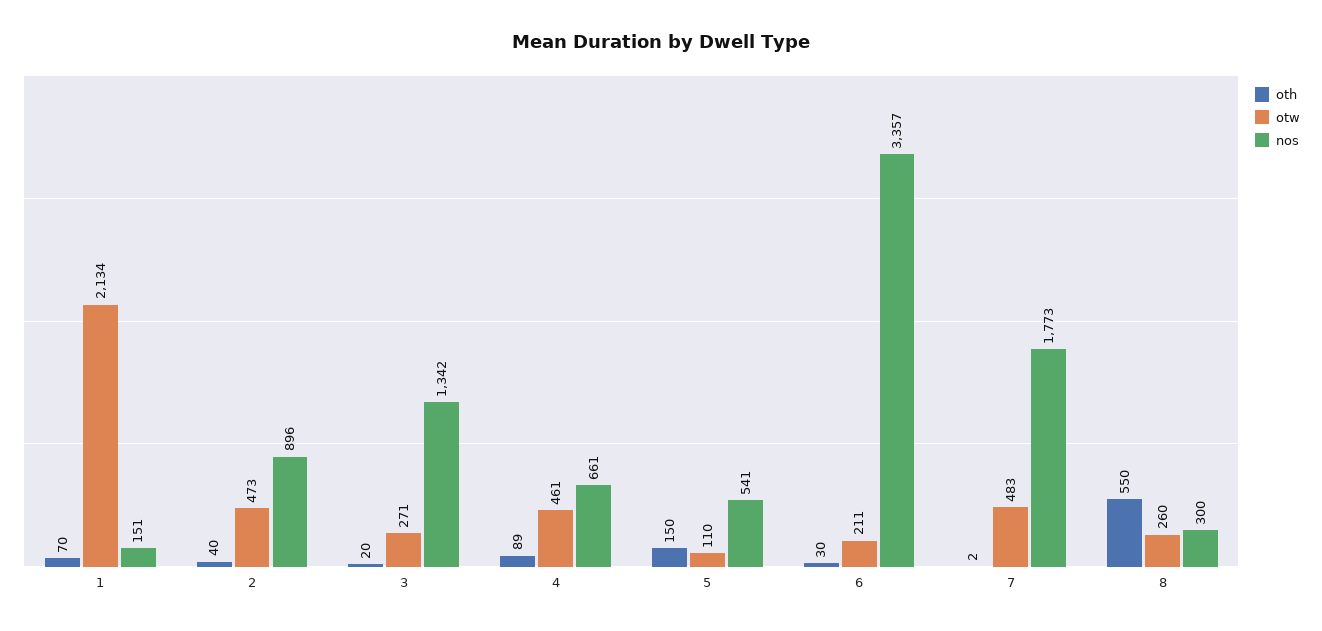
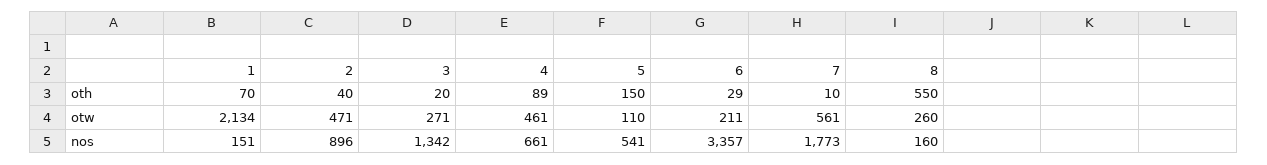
otw, 2: 473 -> 471
oth, 6: 30 -> 29
oth, 7: 2 -> 10
otw, 7: 483 -> 561
nos, 8: 300 -> 160

